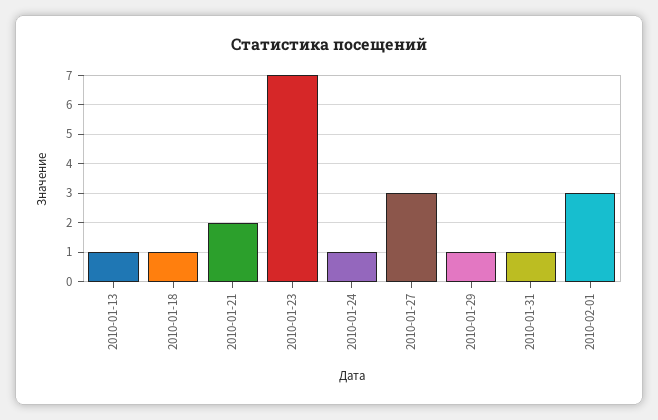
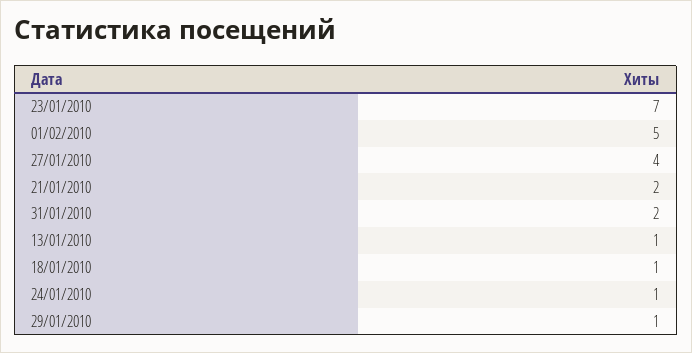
2010-01-27: 3 -> 4
2010-01-31: 1 -> 2
2010-02-01: 3 -> 5

